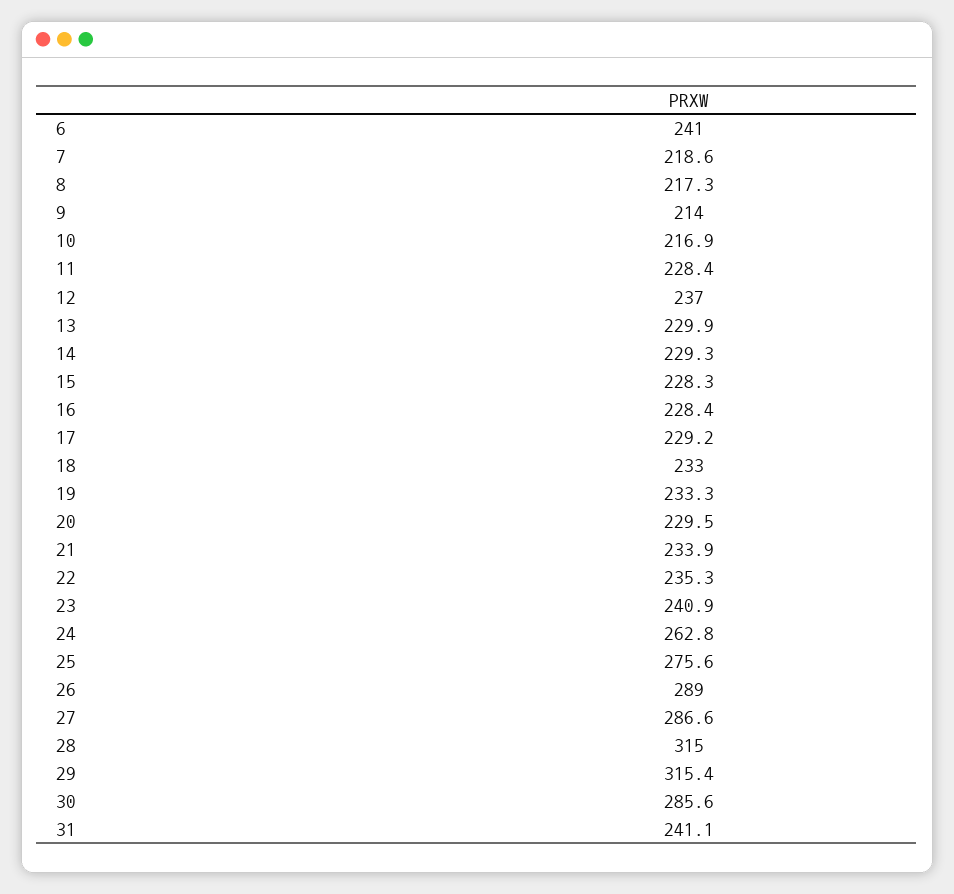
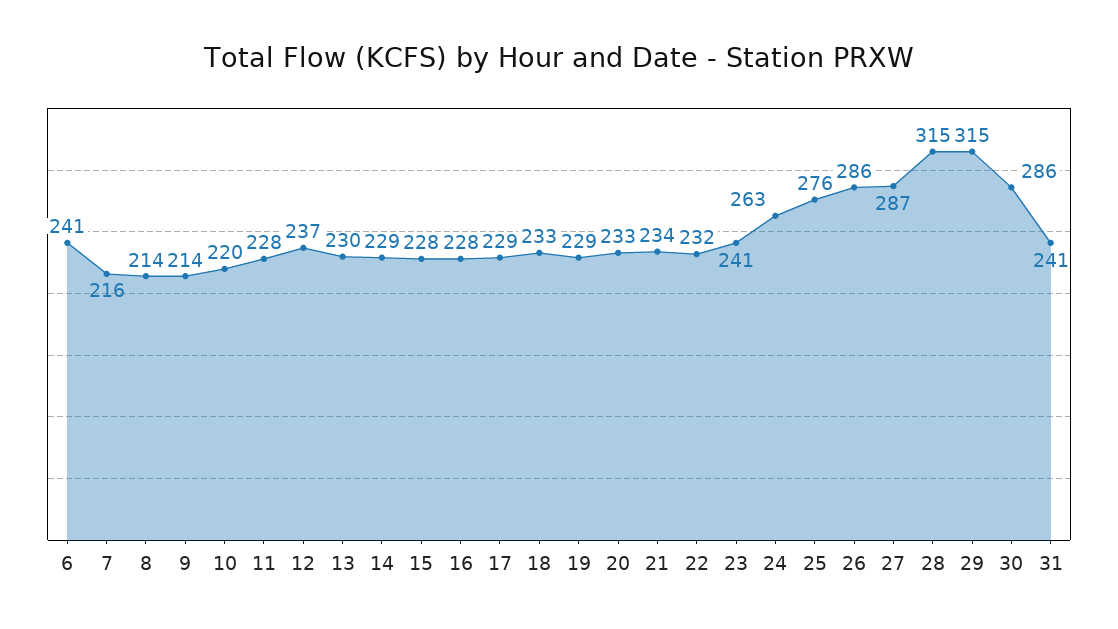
7: 218.6 -> 216
8: 217.3 -> 214
10: 216.9 -> 220
19: 233.3 -> 229
20: 229.5 -> 233
22: 235.3 -> 232
26: 289 -> 286

